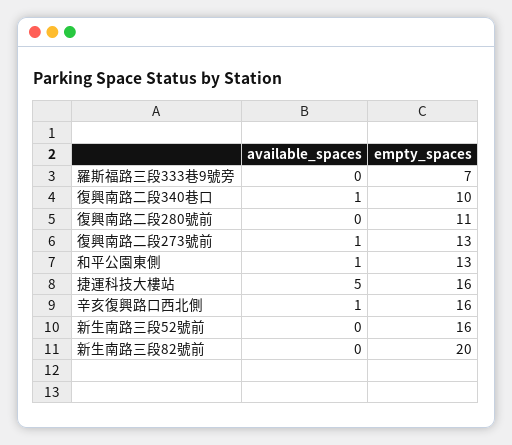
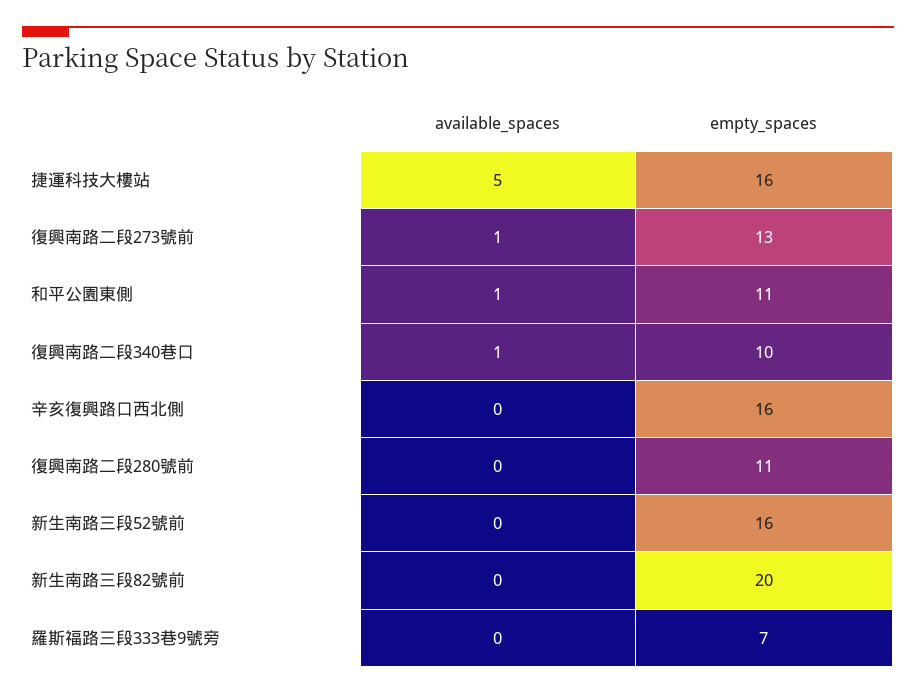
empty_spaces, 和平公園東側: 13 -> 11
available_spaces, 辛亥復興路口西北側: 1 -> 0

